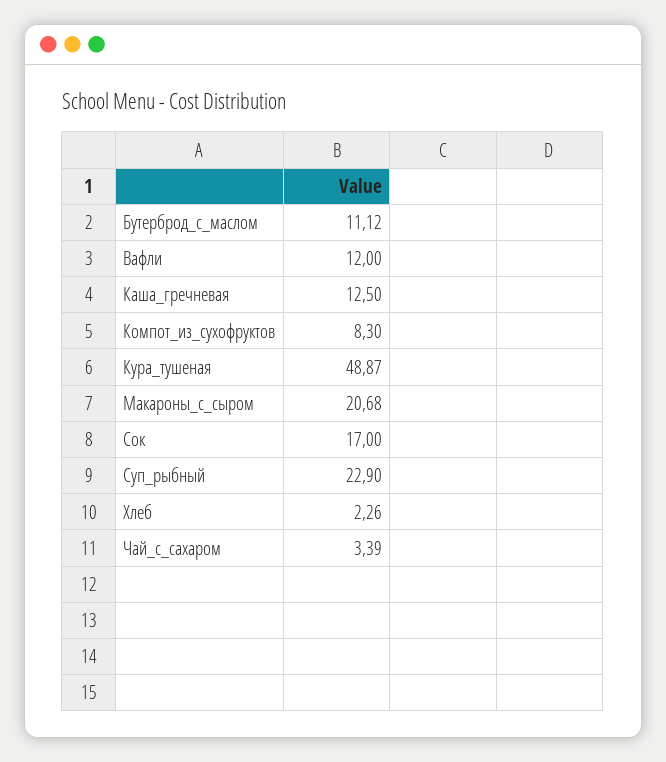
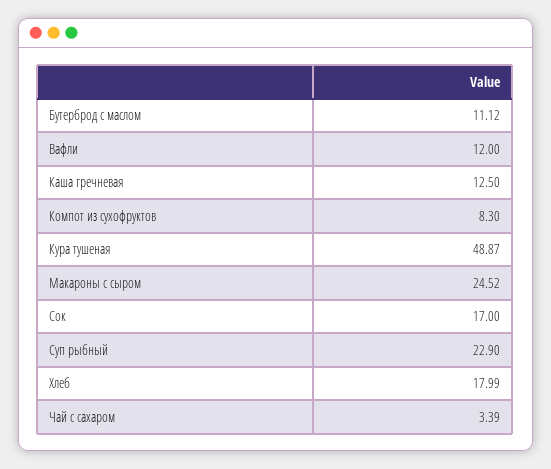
Макароны_с_сыром: 20.68 -> 24.52
Хлеб: 2.26 -> 17.99

